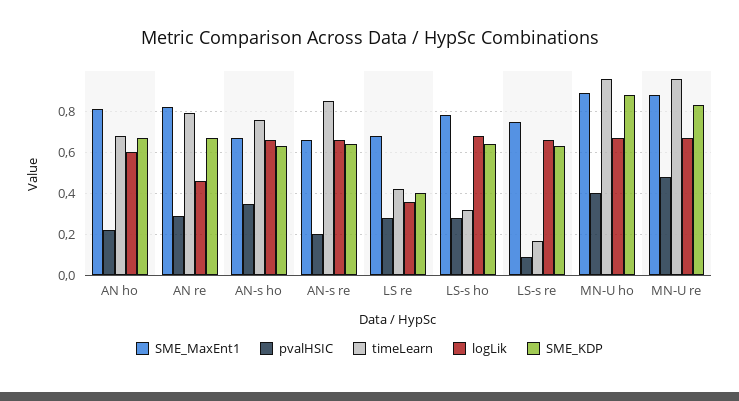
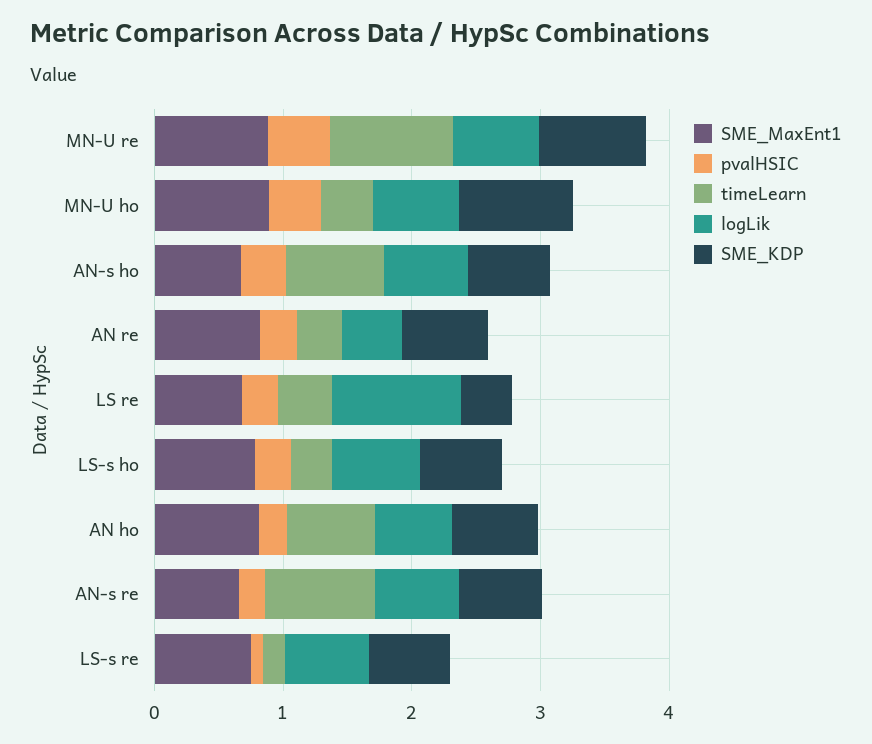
timeLearn, AN re: 0.8 -> 0.4
logLik, LS re: 0.35 -> 1
timeLearn, MN-U ho: 0.95 -> 0.4

